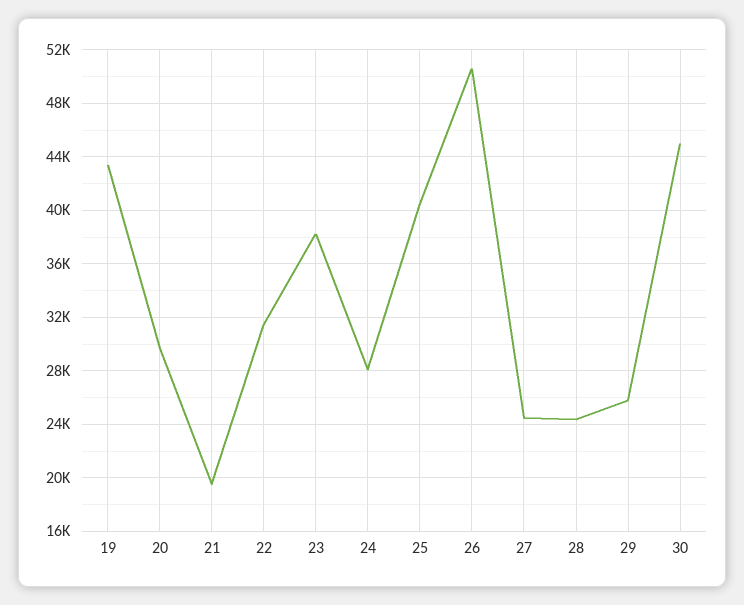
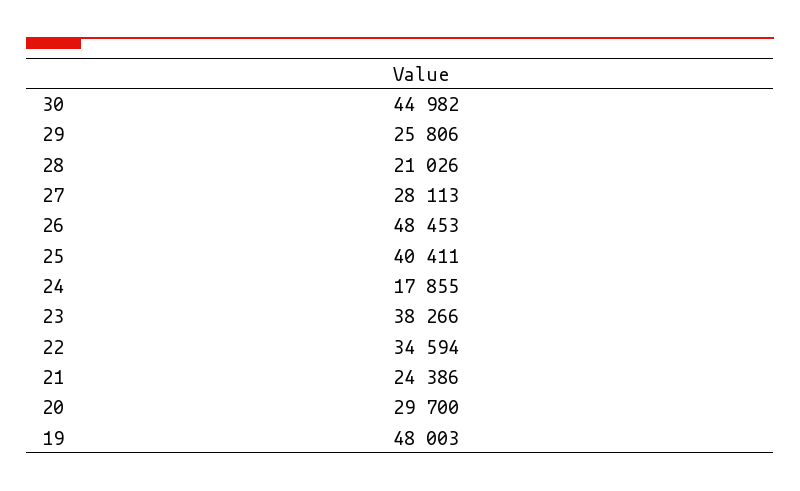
19: 43500 -> 48003
21: 19500 -> 24386
22: 31500 -> 34594
24: 28000 -> 17855
26: 50500 -> 48453
27: 24500 -> 28113
28: 24500 -> 21026

